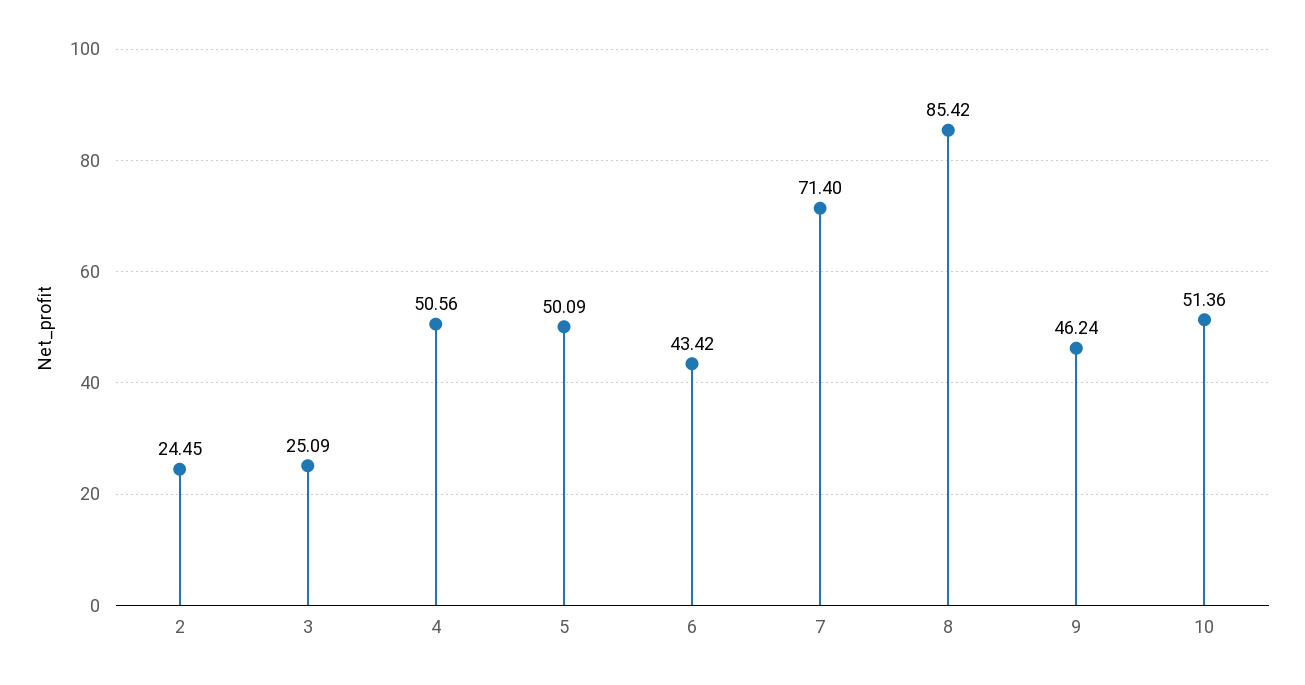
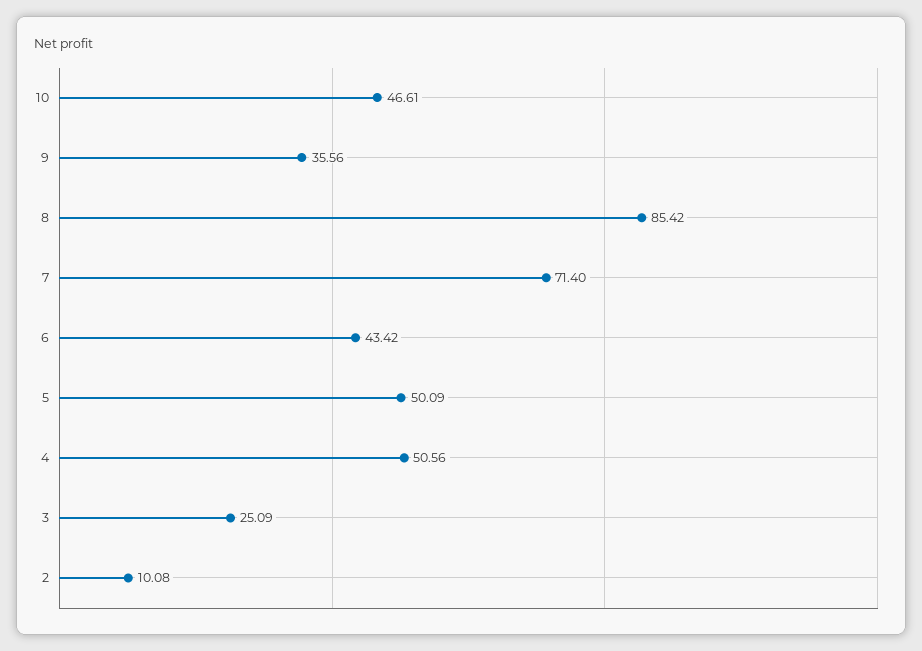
2: 24.45 -> 10.08
9: 46.24 -> 35.56
10: 51.36 -> 46.61

